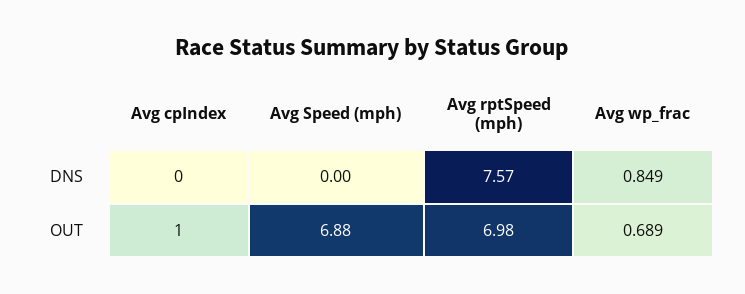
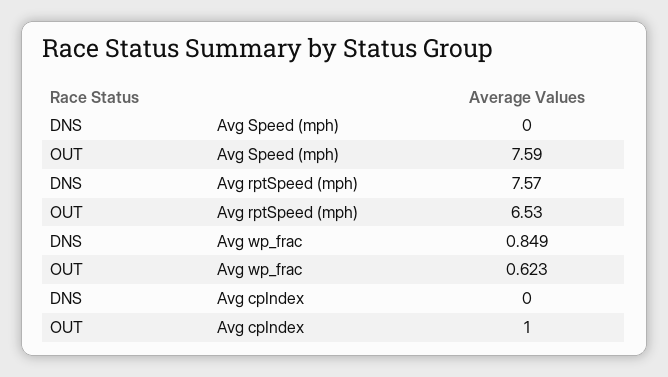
Avg Speed (mph), OUT: 6.88 -> 7.59
Avg rptSpeed (mph), OUT: 6.98 -> 6.53
Avg wp_frac, OUT: 0.689 -> 0.623

